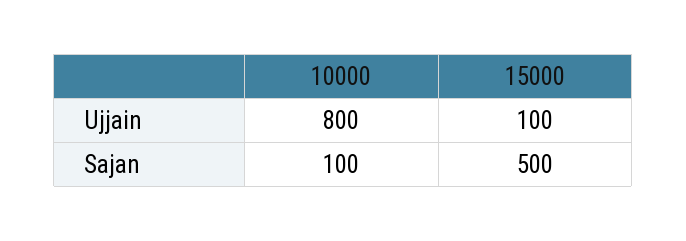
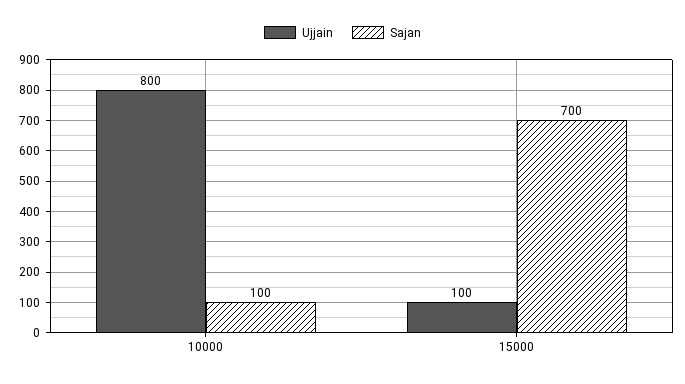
Sajan, 15000: 500 -> 700

